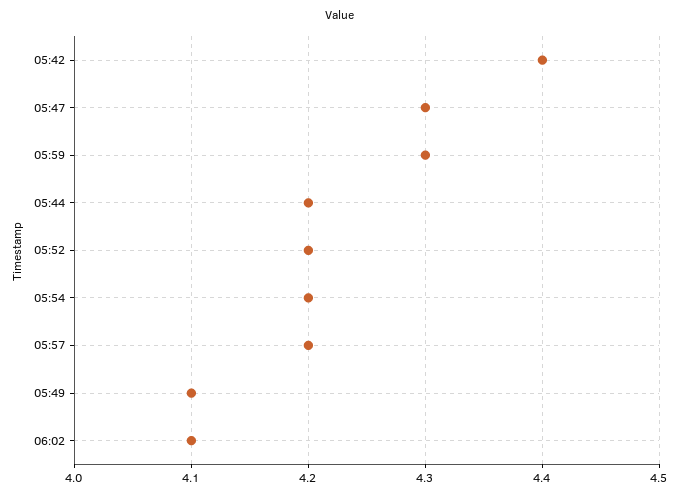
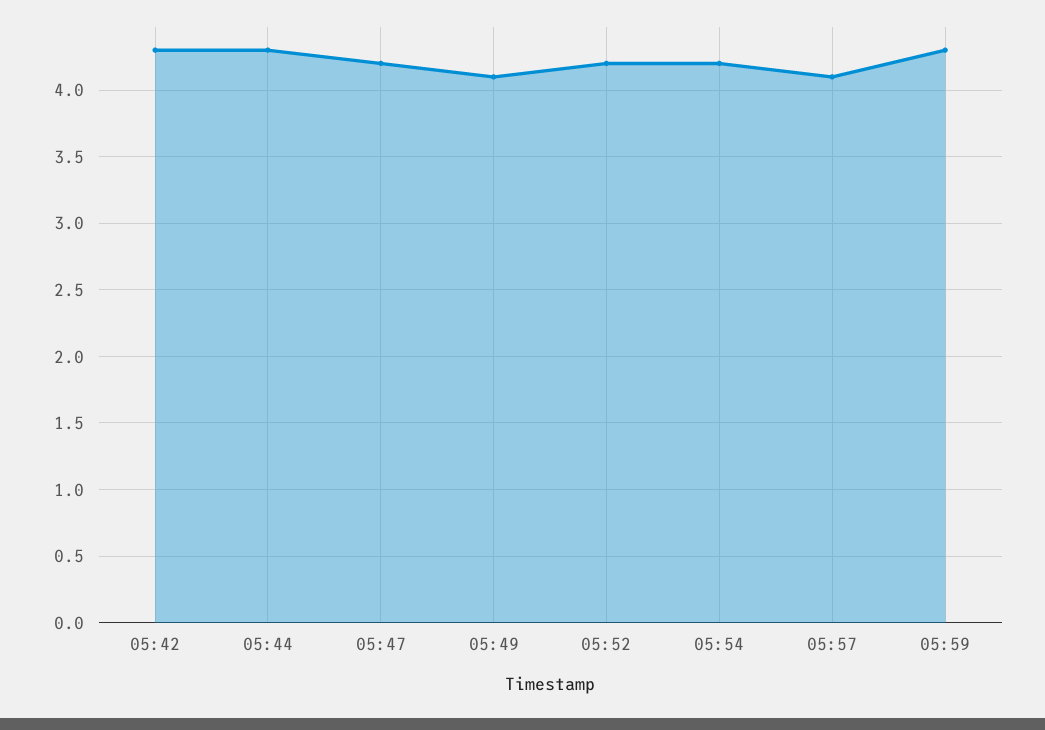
05:42: 4.4 -> 4.3
05:47: 4.3 -> 4.2
05:44: 4.2 -> 4.3
05:57: 4.2 -> 4.1
06:02: 4.1 -> none

